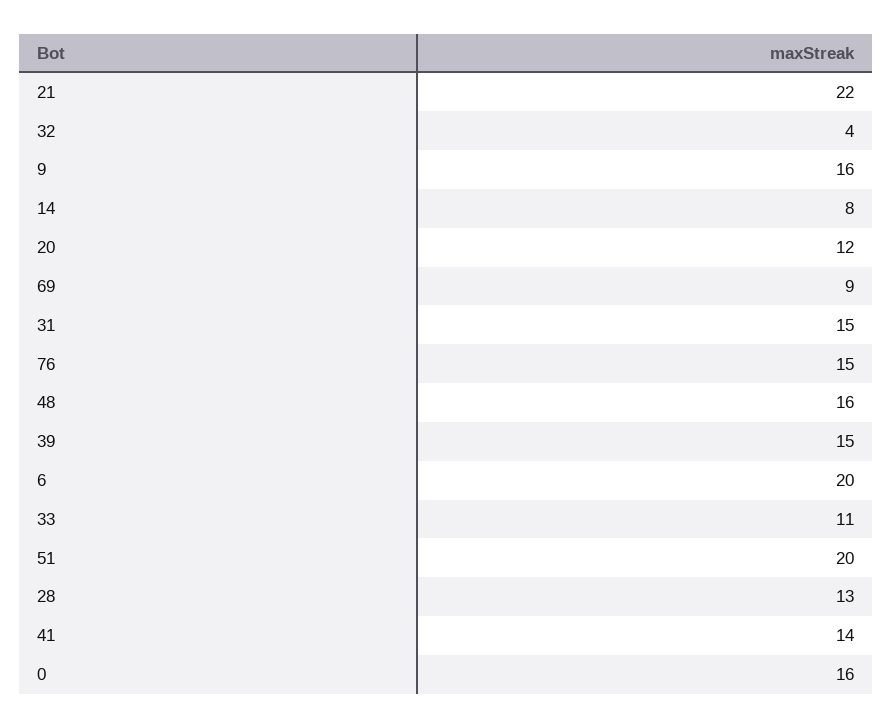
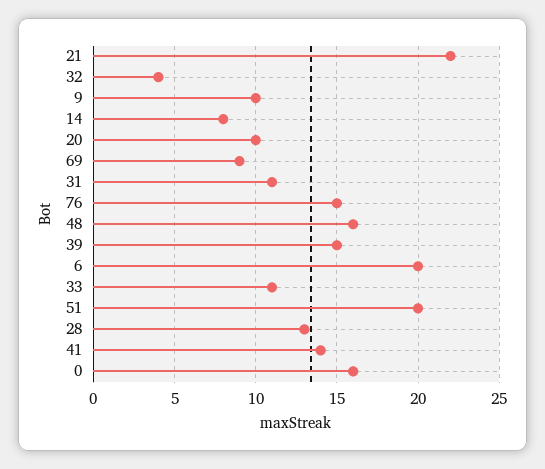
9: 16 -> 10
20: 12 -> 10
31: 15 -> 11

